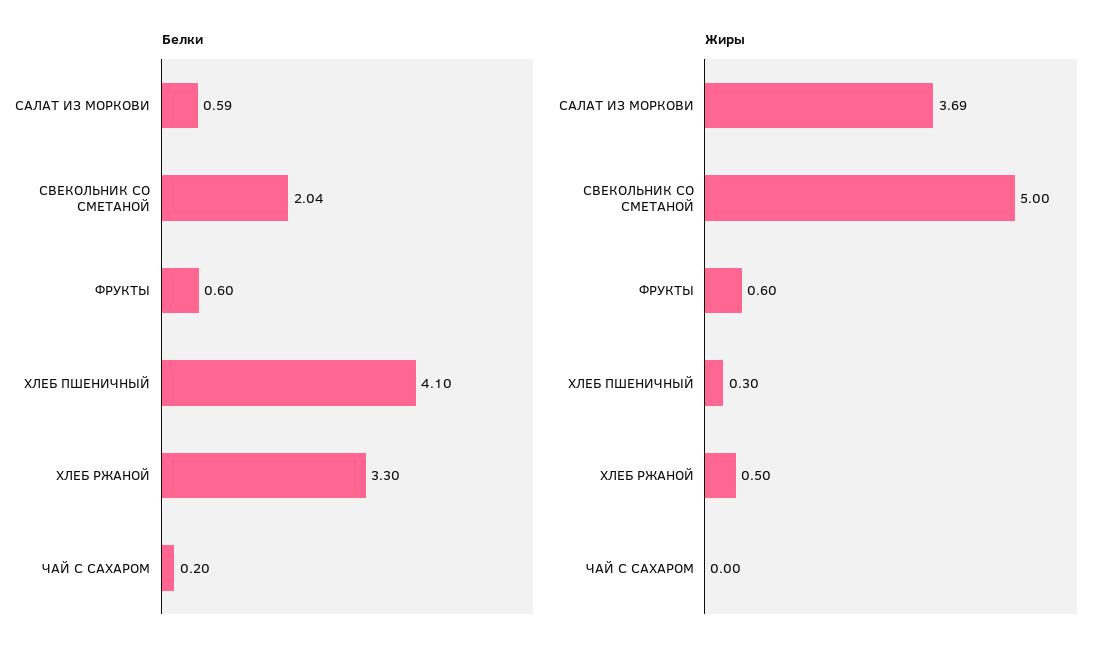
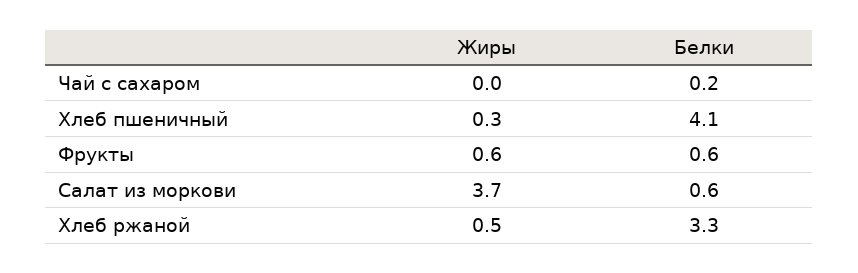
Белки, СВЕКОЛЬНИК СО СМЕТАНОЙ: 2.04 -> none
Жиры, СВЕКОЛЬНИК СО СМЕТАНОЙ: 5 -> none

